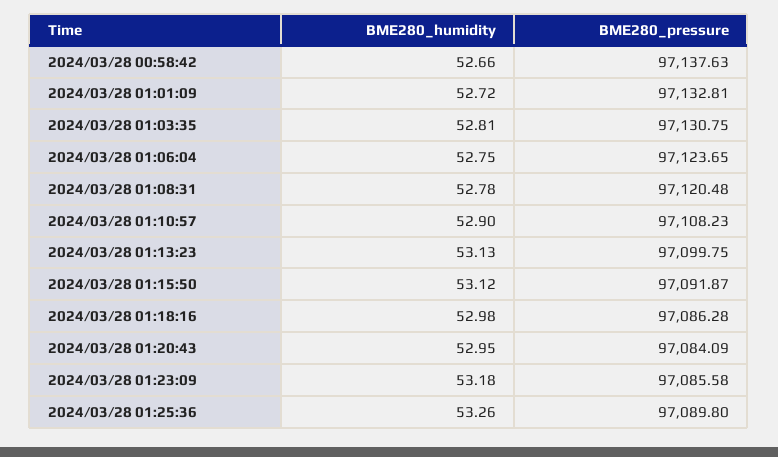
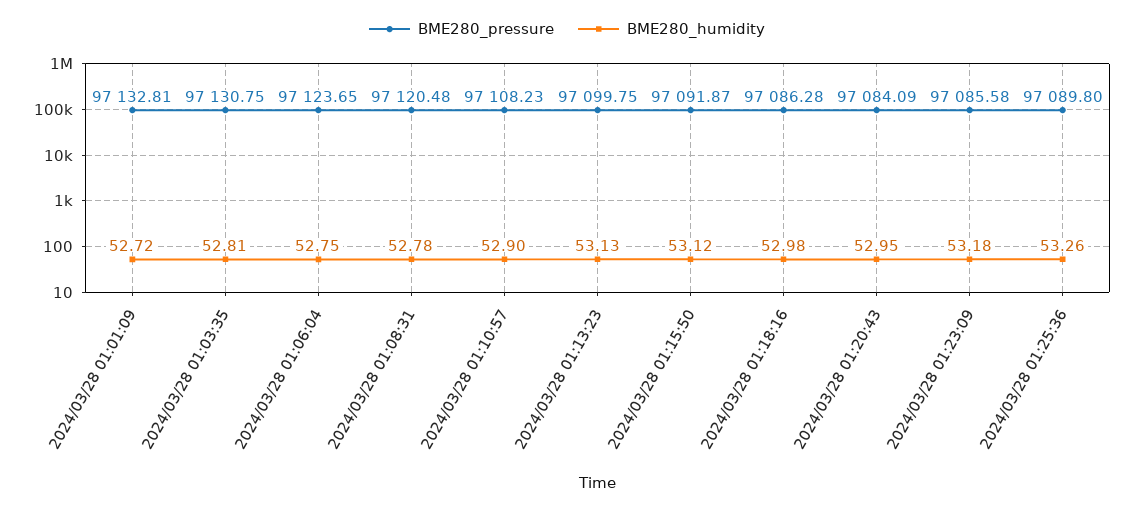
BME280_humidity, 2024/03/28 00:58:42: 52.66 -> none
BME280_pressure, 2024/03/28 00:58:42: 97137.63 -> none

